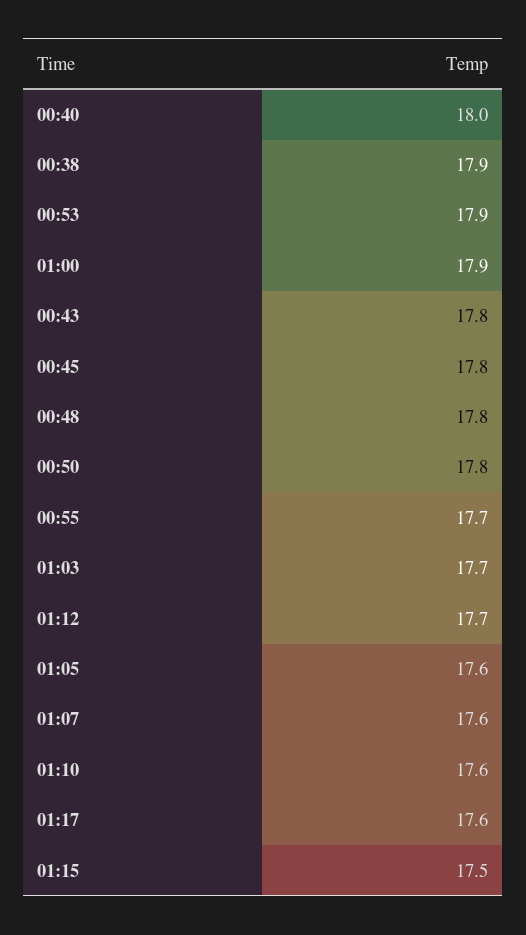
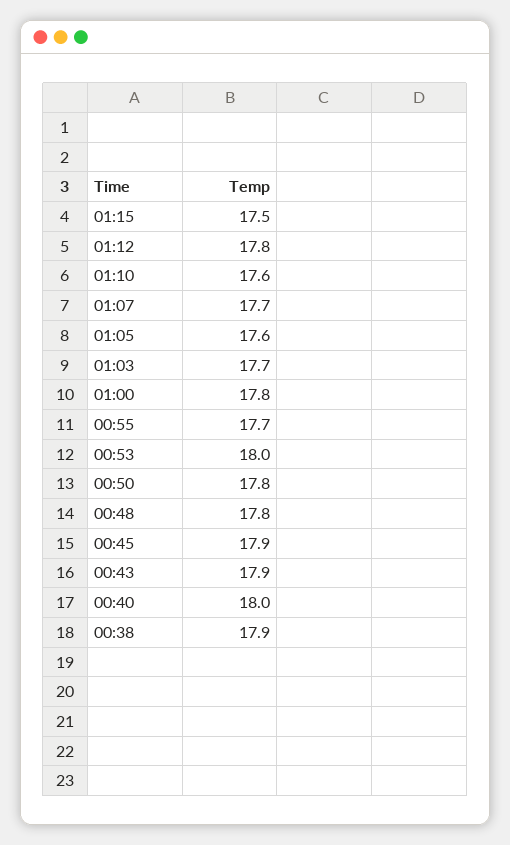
00:53: 17.9 -> 18
01:00: 17.9 -> 17.8
00:43: 17.8 -> 17.9
00:45: 17.8 -> 17.9
01:12: 17.7 -> 17.8
01:07: 17.6 -> 17.7
01:17: 17.6 -> none

